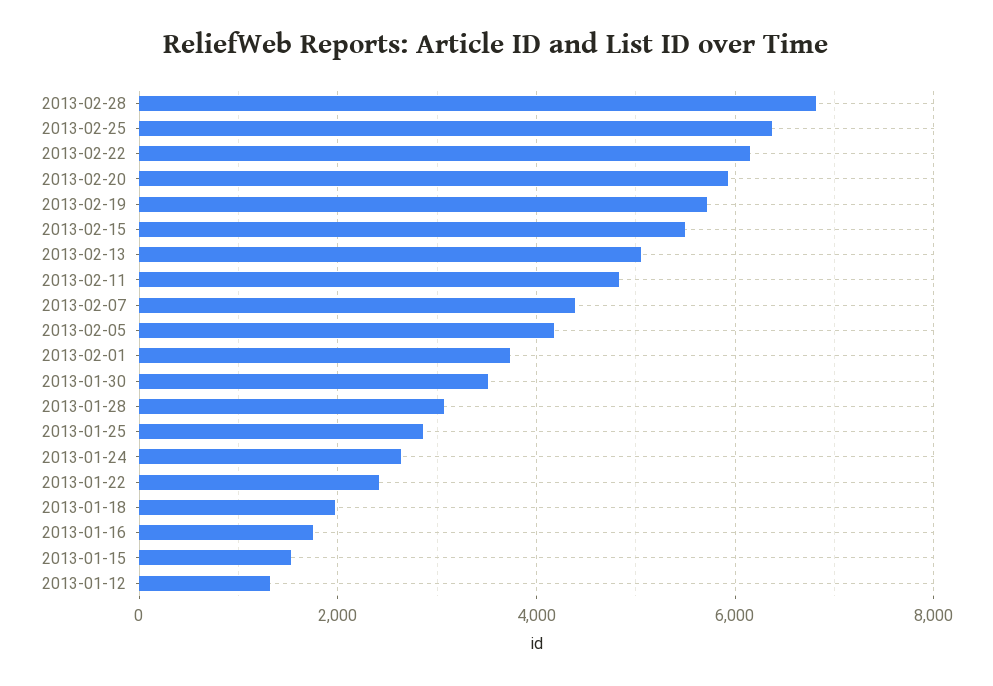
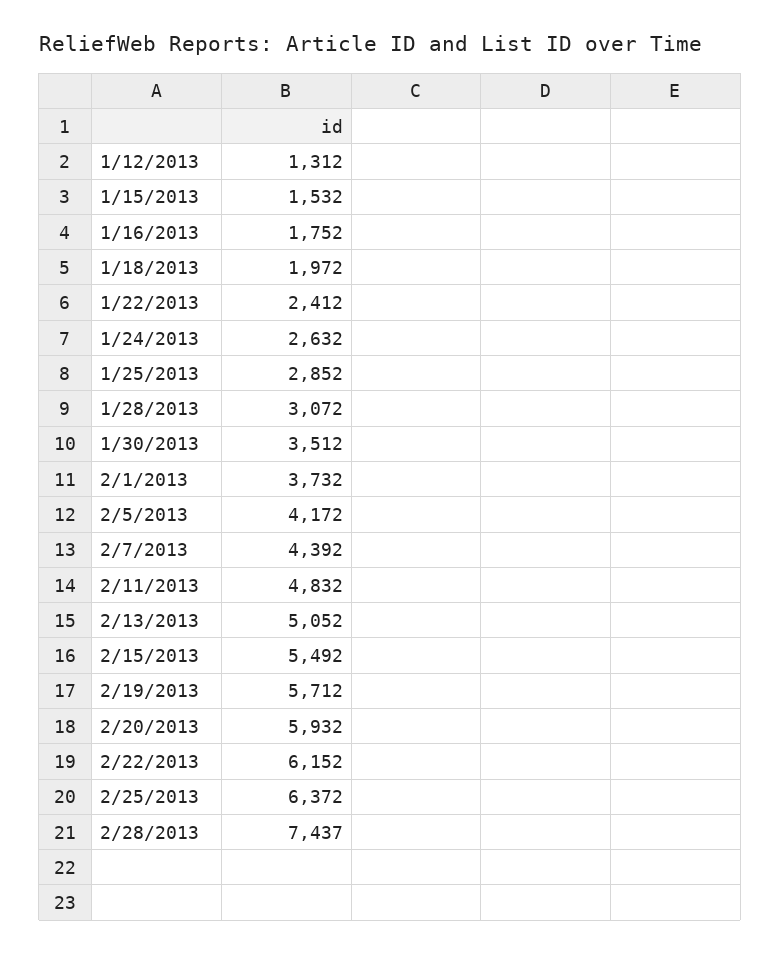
2013-02-28: 6800 -> 7437

